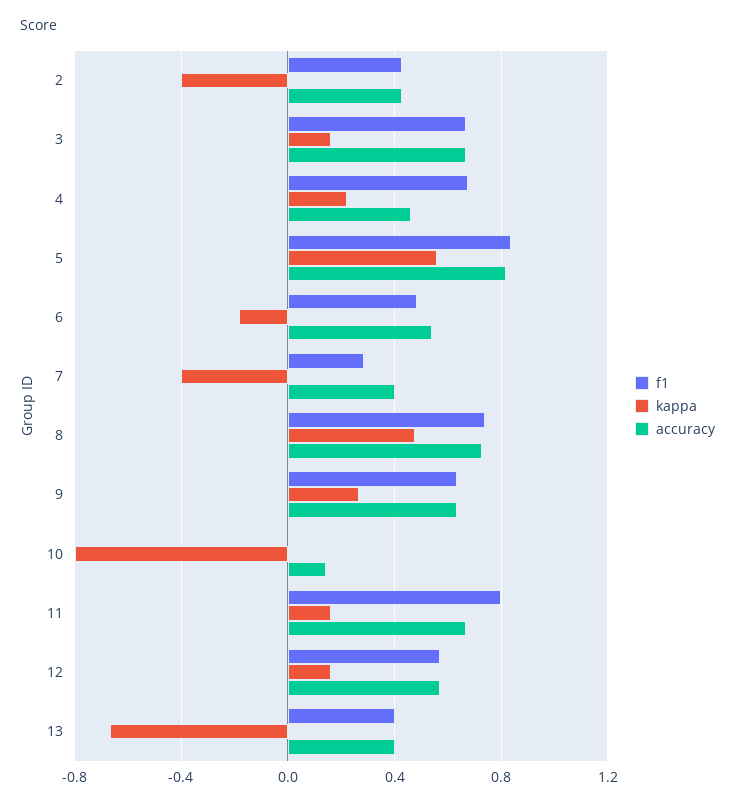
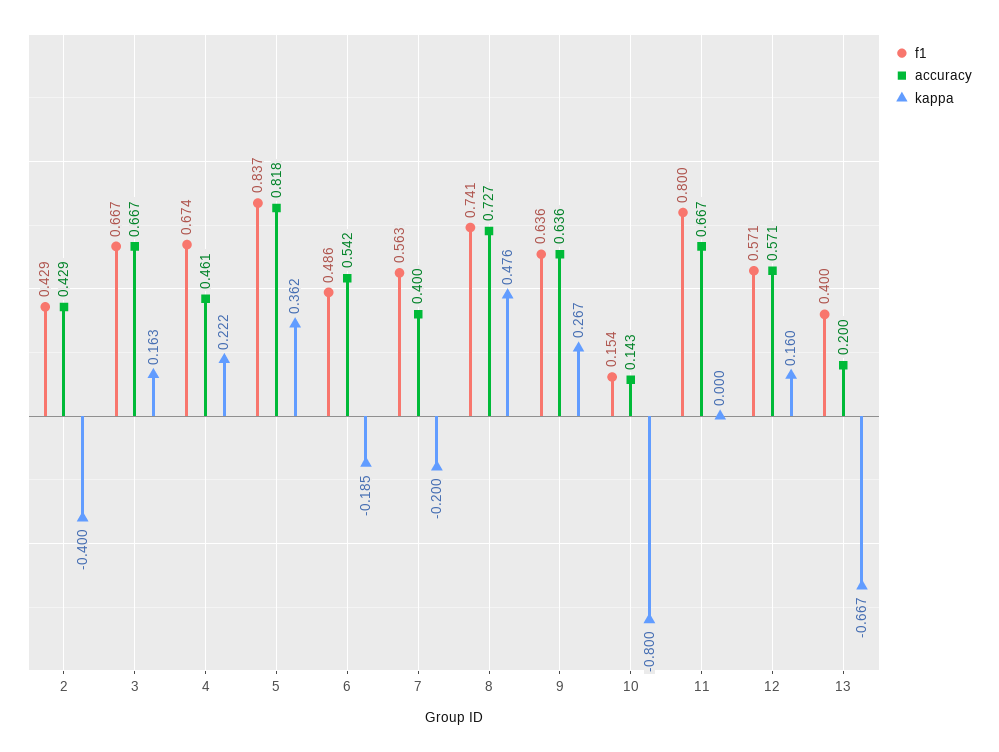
kappa, 5: 0.55 -> 0.362
f1, 7: 0.3 -> 0.563
kappa, 7: -0.4 -> -0.2
f1, 10: 0 -> 0.154
kappa, 11: 0.15 -> 0
accuracy, 13: 0.4 -> 0.2

